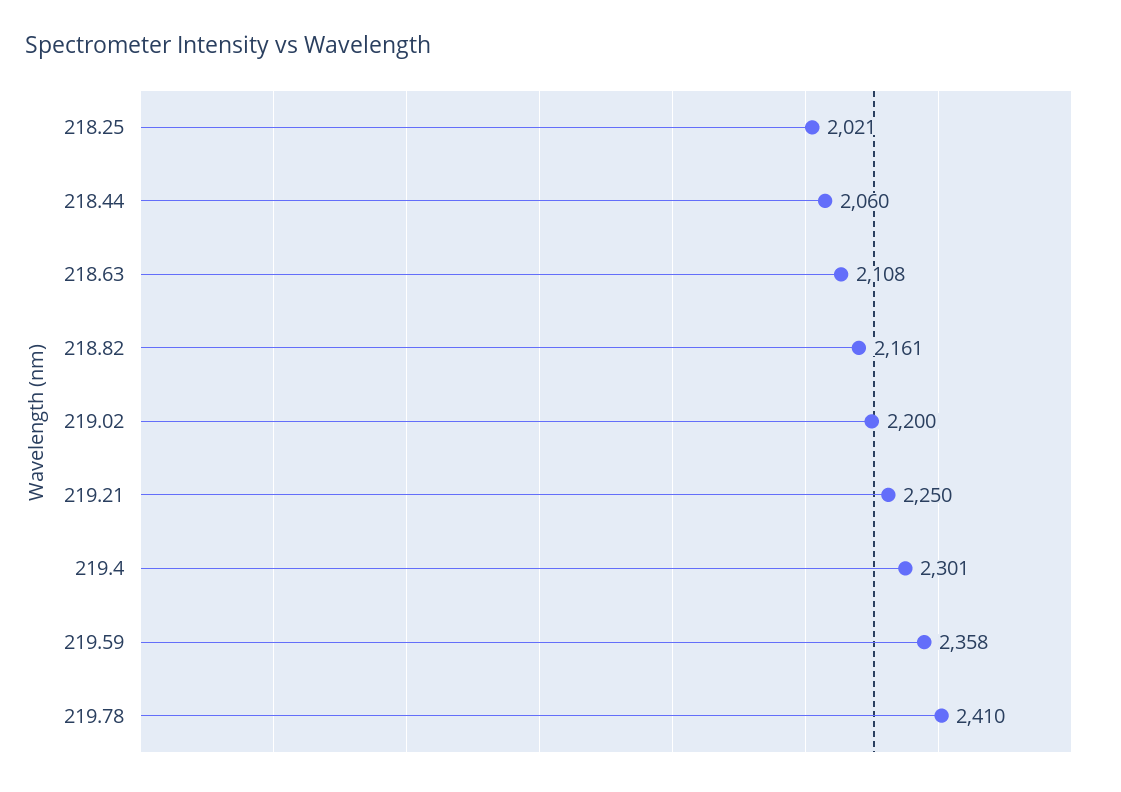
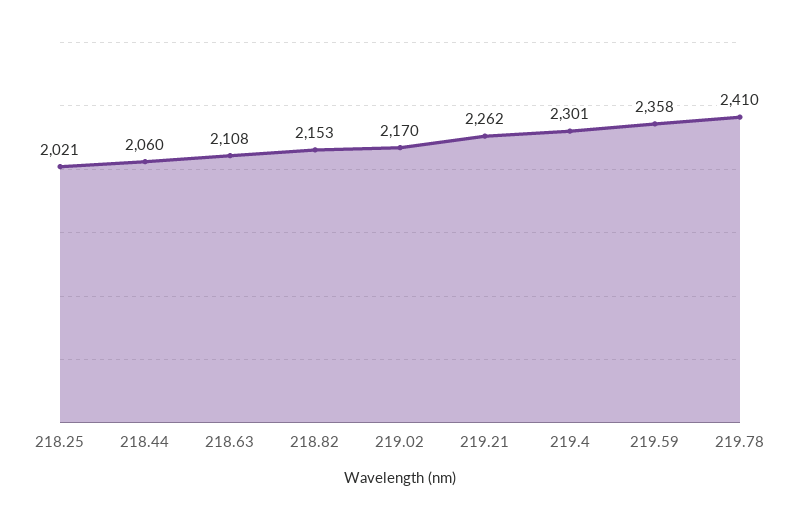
218.82: 2161 -> 2153
219.02: 2200 -> 2170
219.21: 2250 -> 2262

